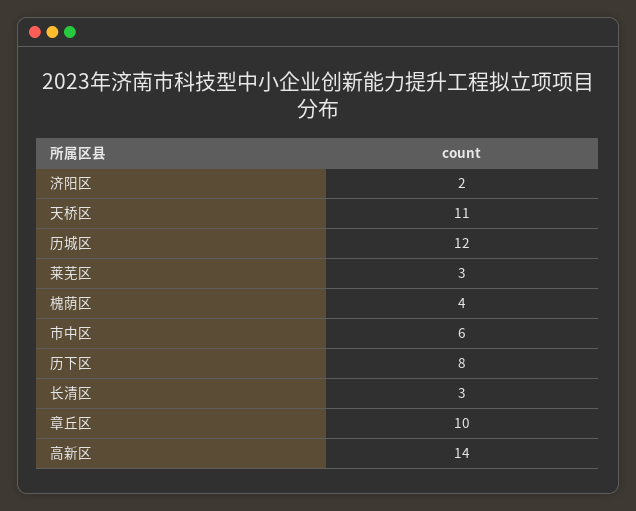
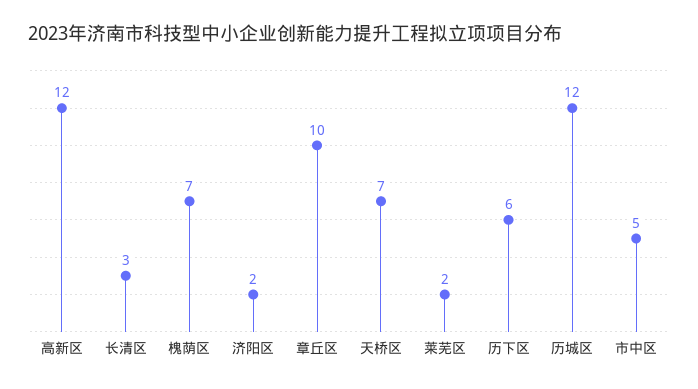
天桥区: 11 -> 7
莱芜区: 3 -> 2
槐荫区: 4 -> 7
市中区: 6 -> 5
历下区: 8 -> 6
高新区: 14 -> 12

